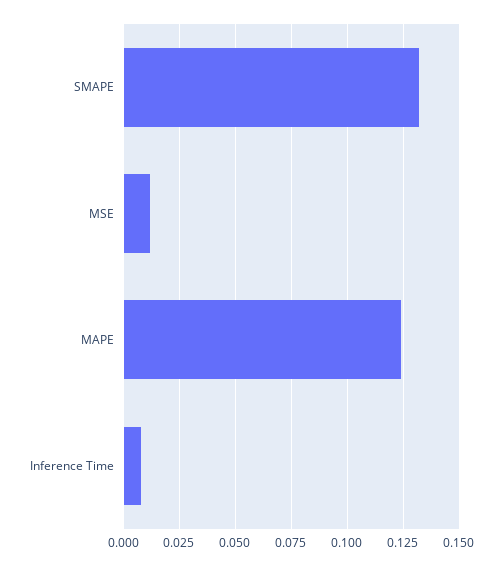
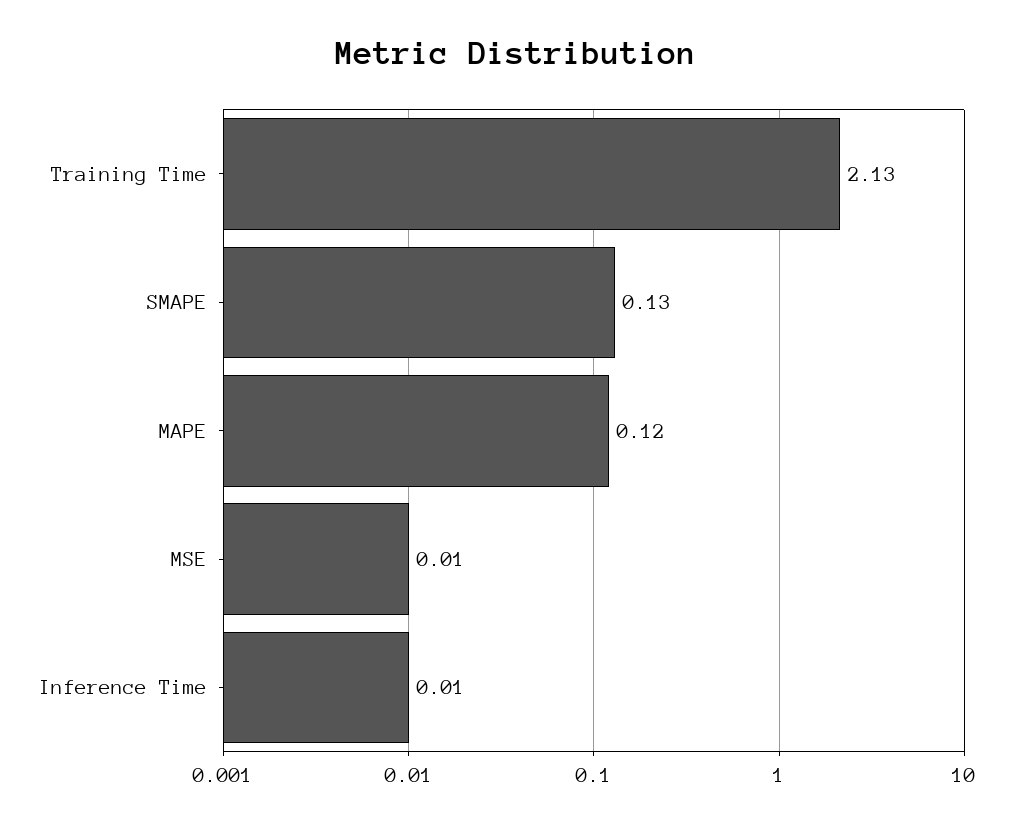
Training Time: none -> 2.13

